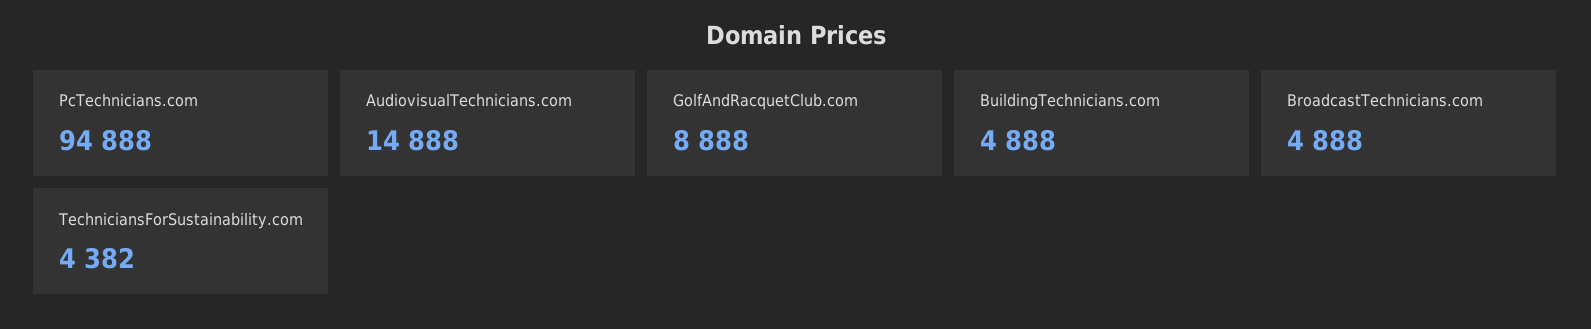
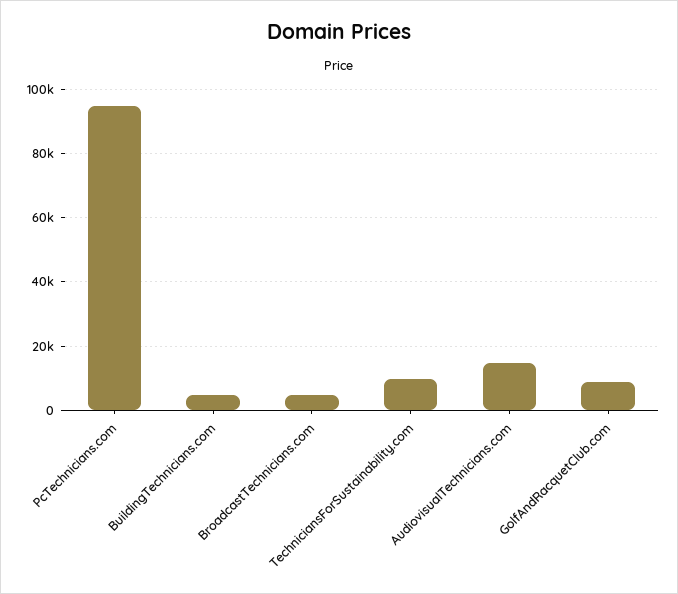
TechniciansForSustainability.com: 4382 -> 10000

